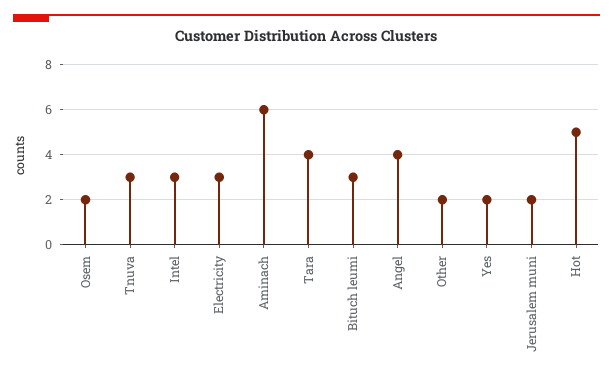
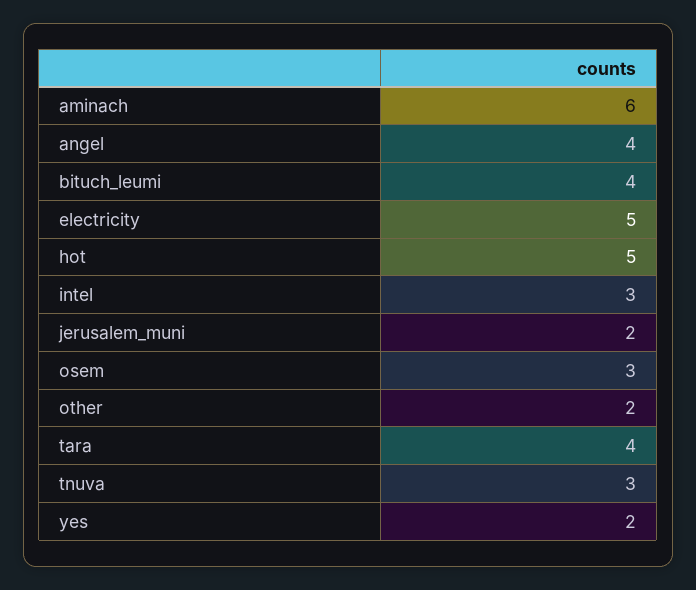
Osem: 2 -> 3
Electricity: 3 -> 5
Bituch leumi: 3 -> 4

